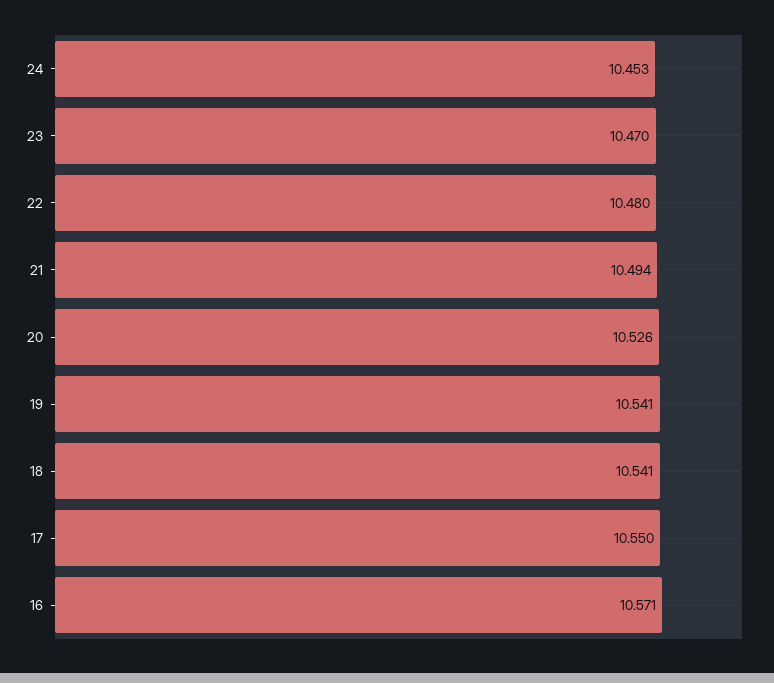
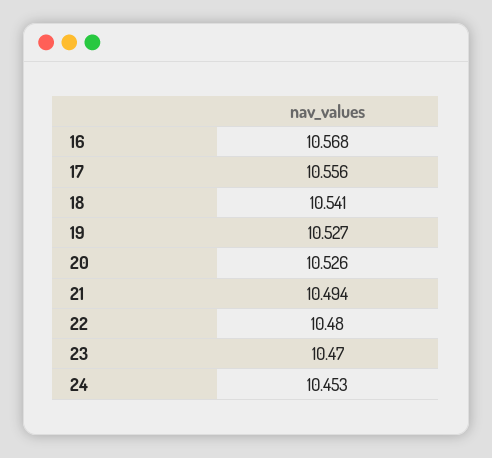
19: 10.541 -> 10.527
17: 10.55 -> 10.556
16: 10.571 -> 10.568

